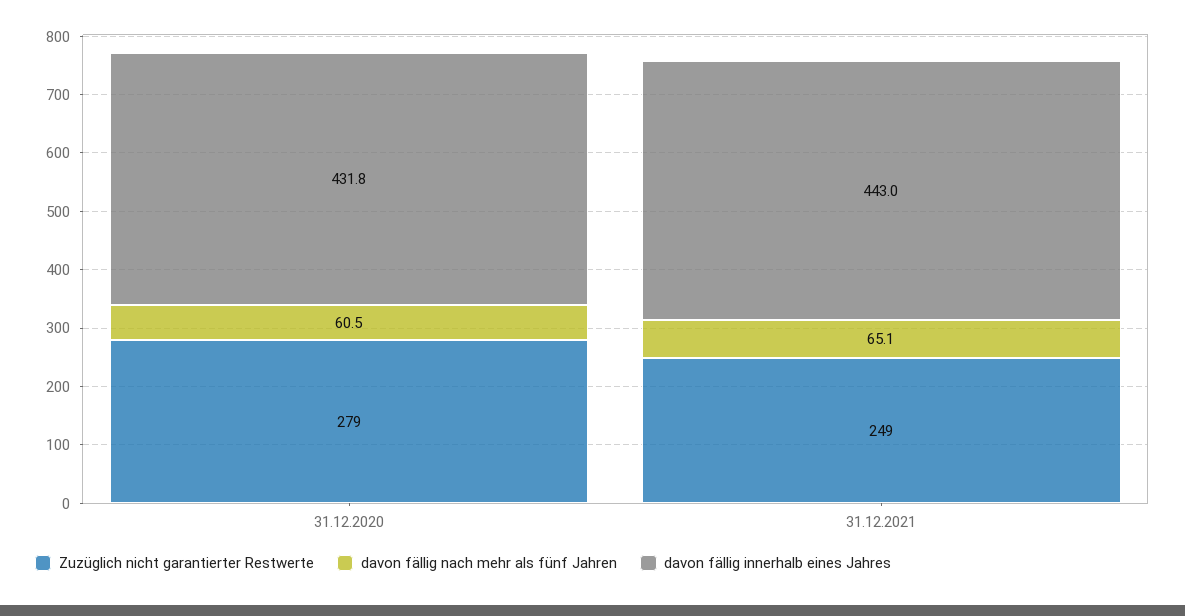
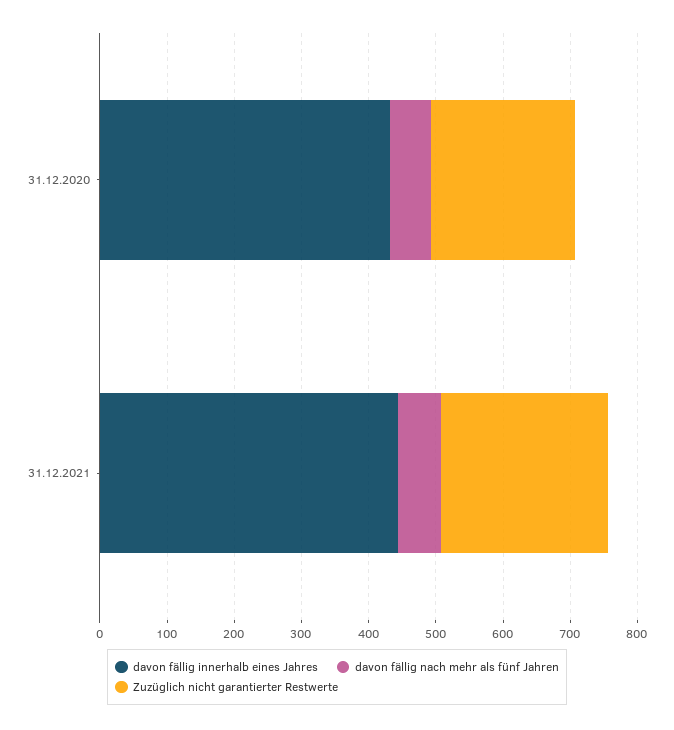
Zuzüglich nicht garantierter Restwerte, 31.12.2020: 279 -> 220

